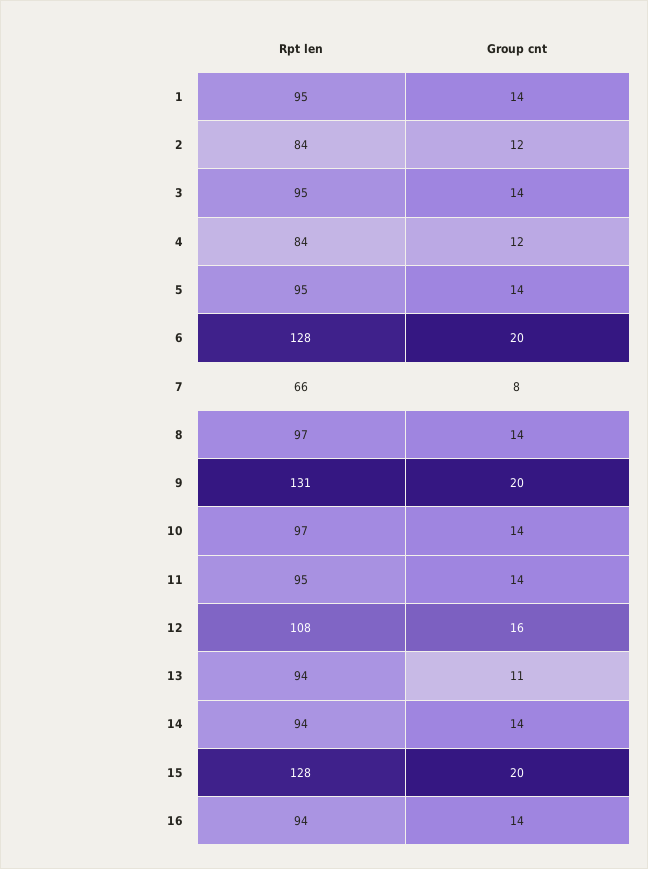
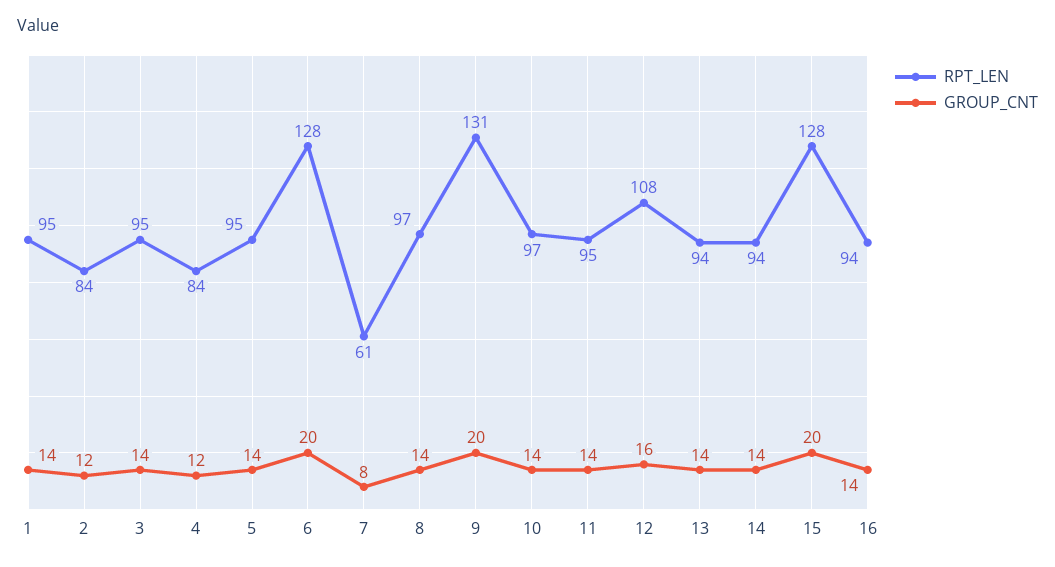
Rpt len, 7: 66 -> 61
Group cnt, 13: 11 -> 14

